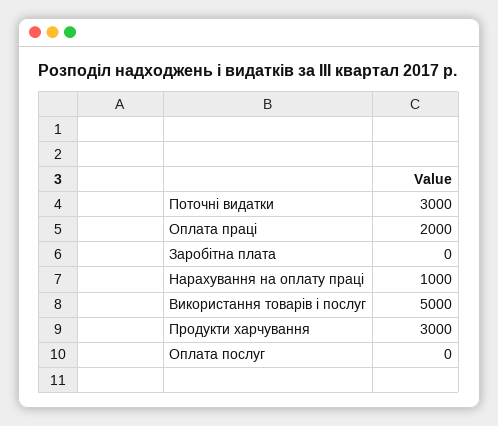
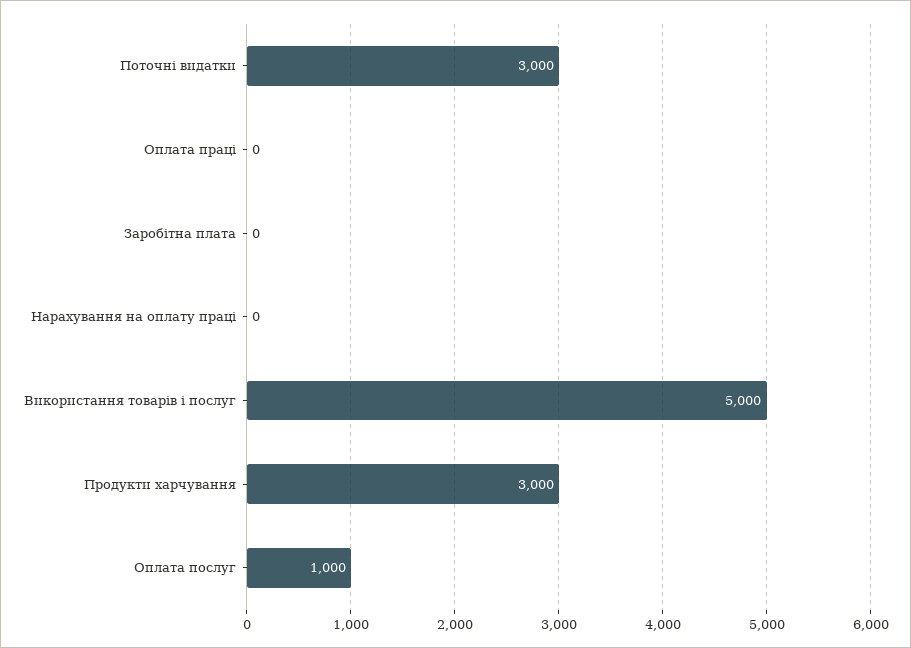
Оплата праці: 2000 -> 0
Нарахування на оплату праці: 1000 -> 0
Оплата послуг: 0 -> 1000

